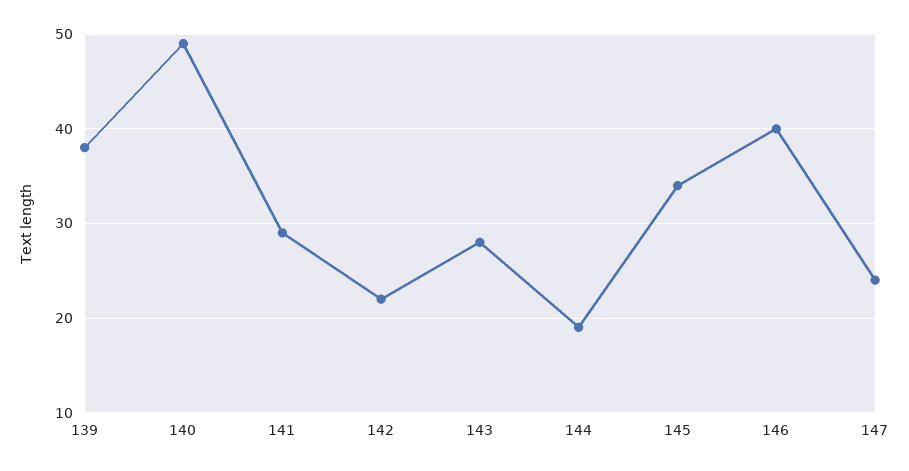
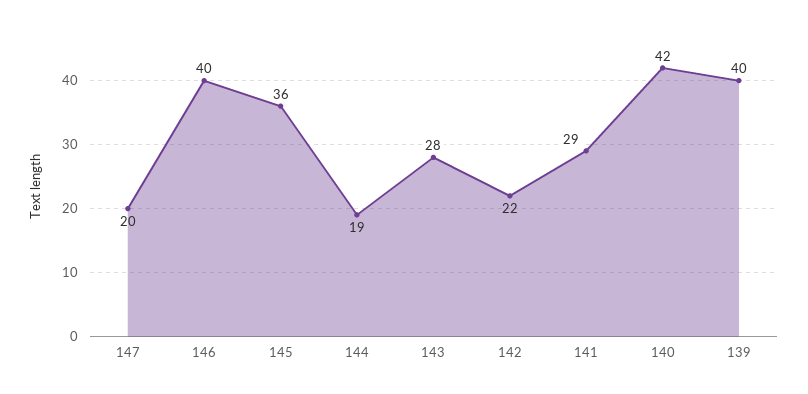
139: 38 -> 40
140: 49 -> 42
145: 34 -> 36
147: 24 -> 20

